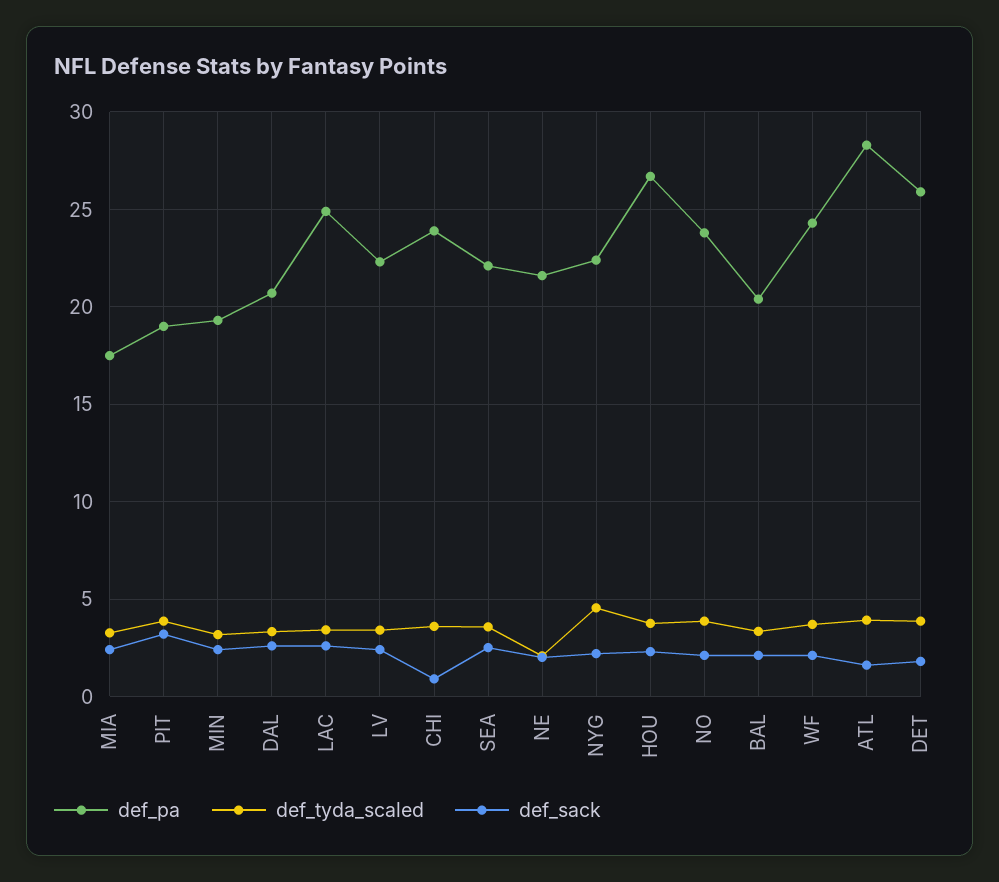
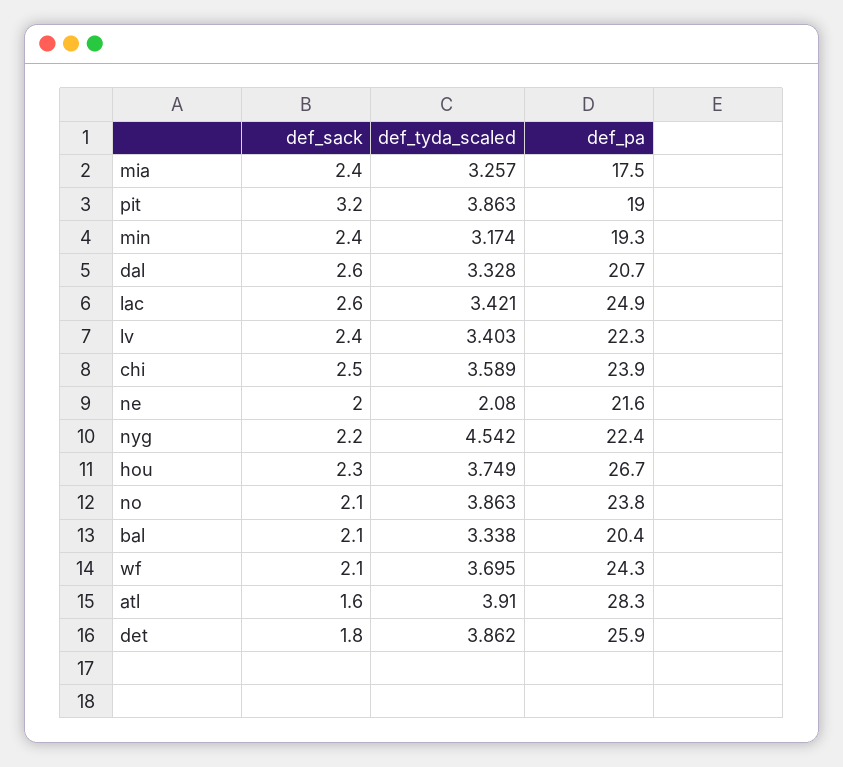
def_sack, CHI: 1 -> 2.5
def_pa, SEA: 22 -> none
def_tyda_scaled, SEA: 3.5 -> none
def_sack, SEA: 2.5 -> none

